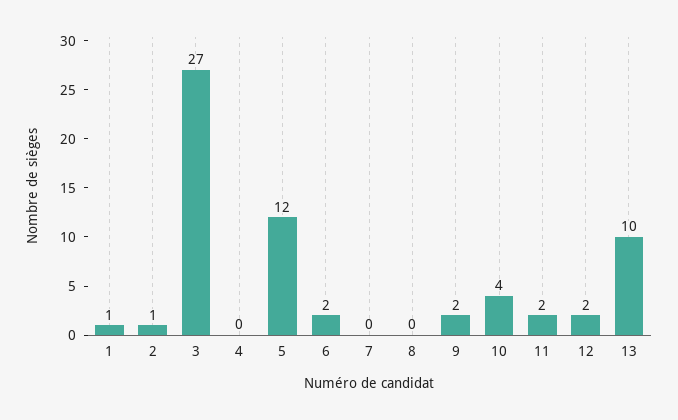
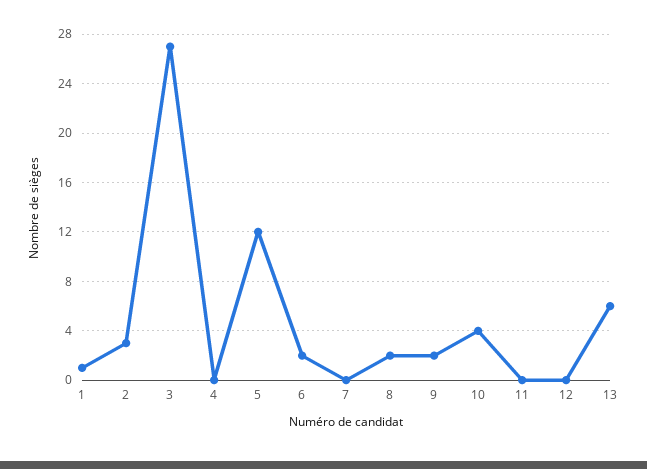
2: 1 -> 3
8: 0 -> 2
11: 2 -> 0
12: 2 -> 0
13: 10 -> 6

